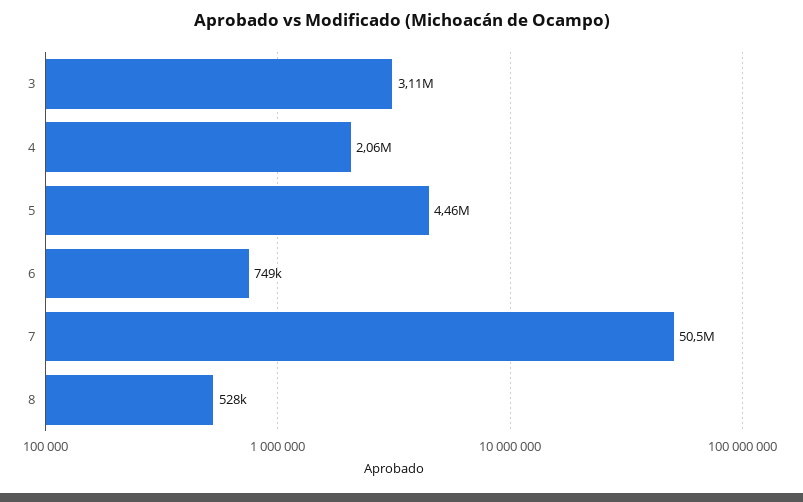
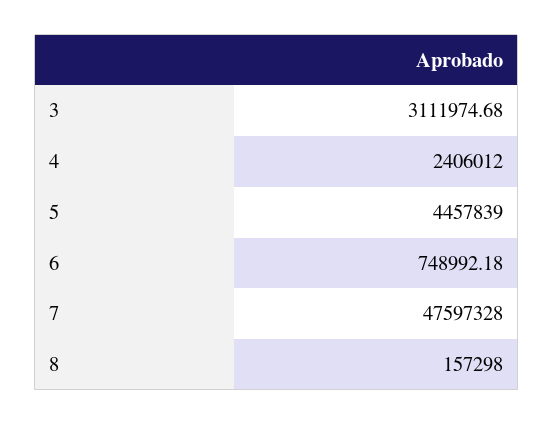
4: 2060000 -> 2406012
7: 50500000 -> 47597328
8: 528000 -> 157298

